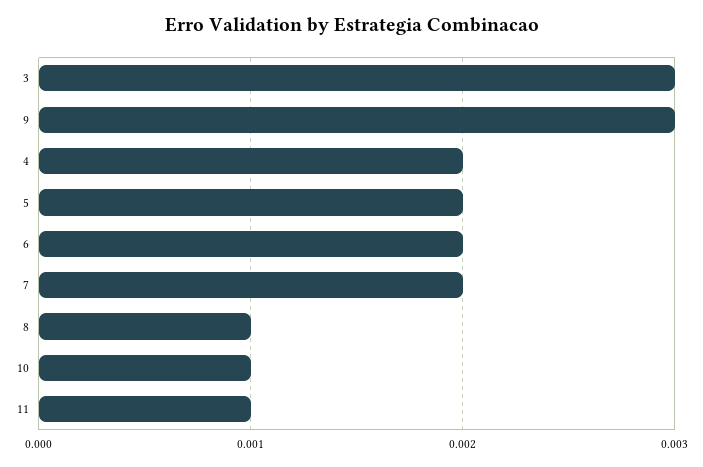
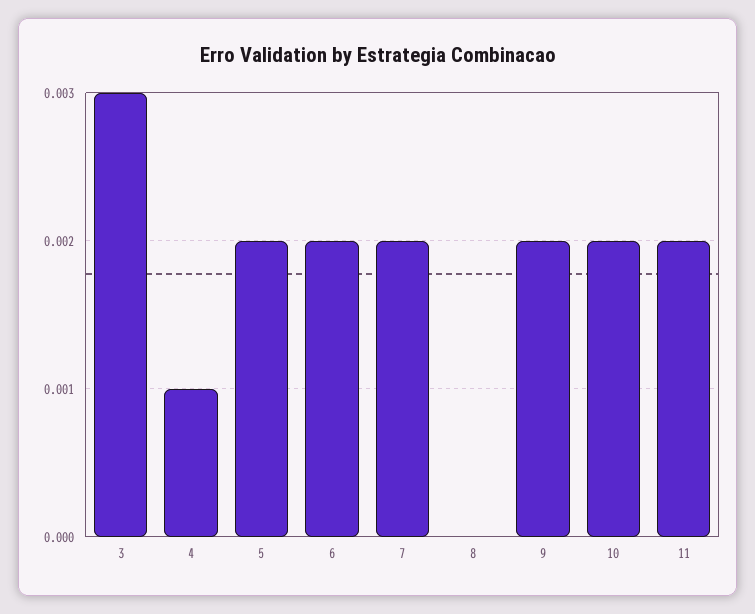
9: 0.003 -> 0.002
4: 0.002 -> 0.001
8: 0.001 -> 0
10: 0.001 -> 0.002
11: 0.001 -> 0.002

